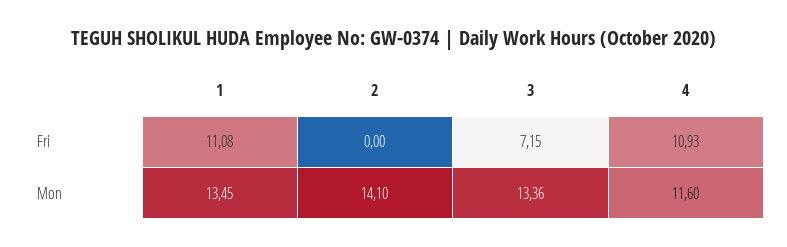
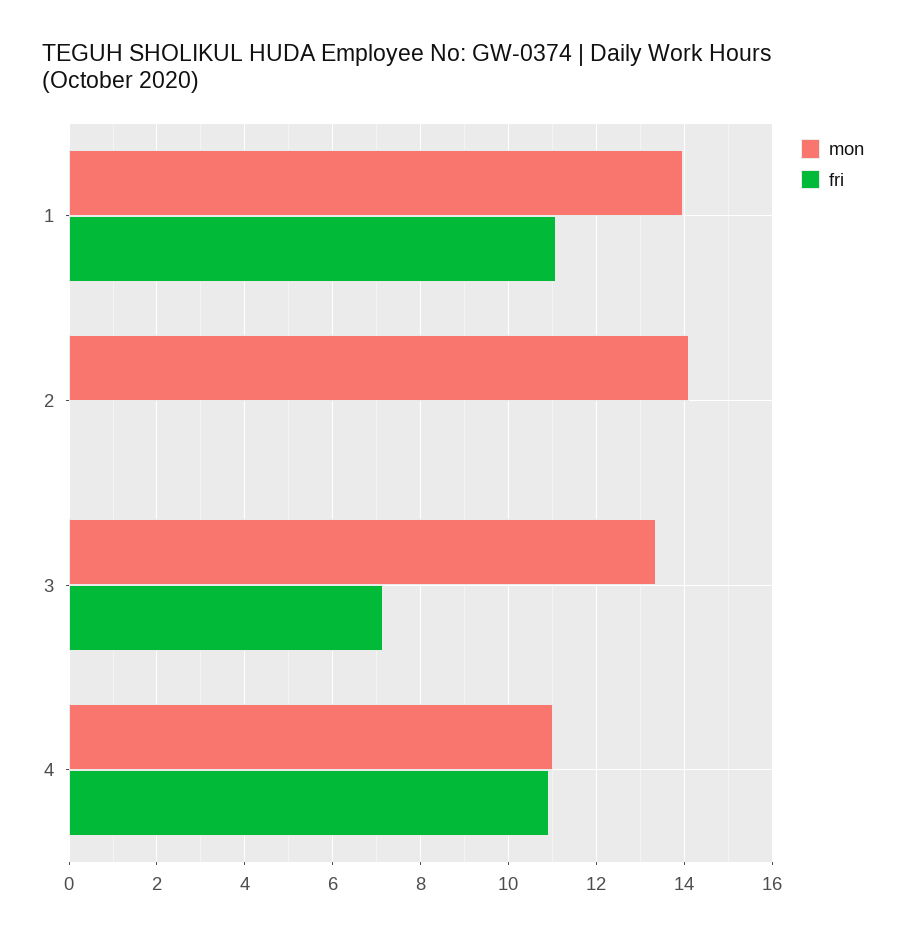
Mon, 1: 13.45 -> 14
Mon, 4: 11.6 -> 11

